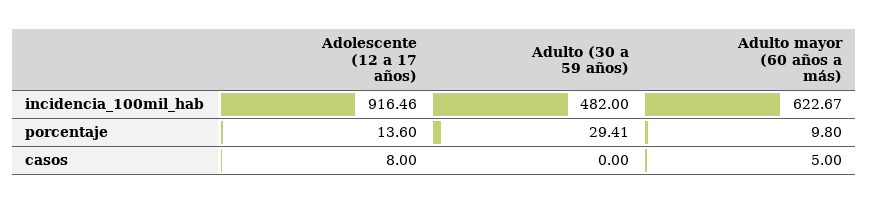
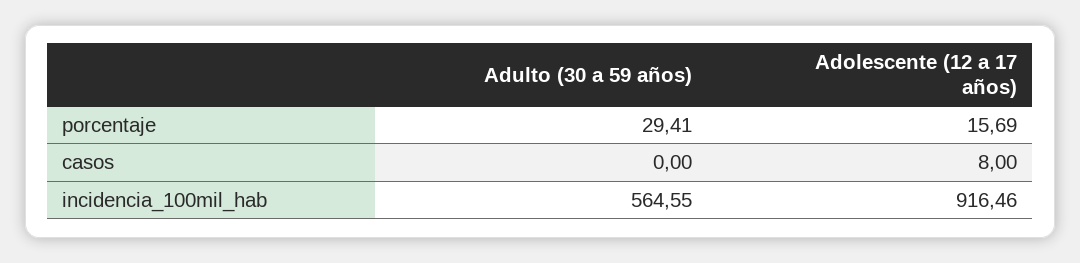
Adulto (30 a 59 años), incidencia_100mil_hab: 482 -> 564.55
Adulto mayor (60 años a más), incidencia_100mil_hab: 622.67 -> none
Adolescente (12 a 17 años), porcentaje: 13.6 -> 15.69
Adulto mayor (60 años a más), porcentaje: 9.8 -> none
Adulto mayor (60 años a más), casos: 5 -> none

